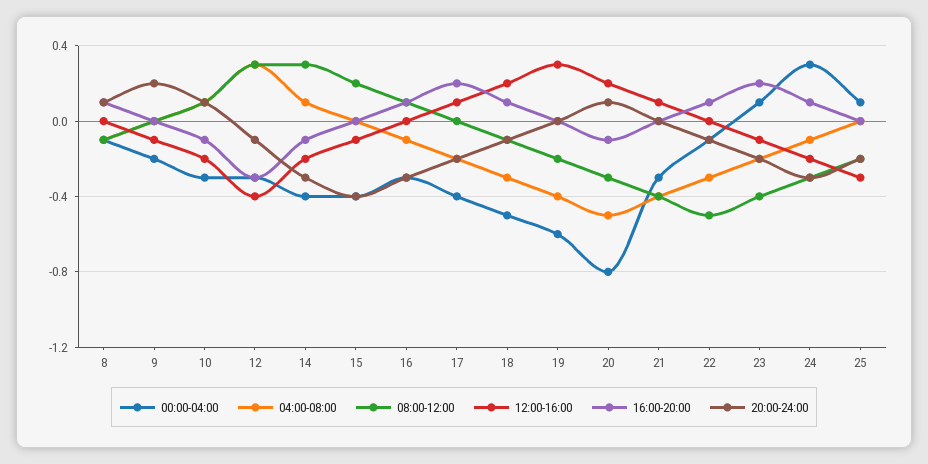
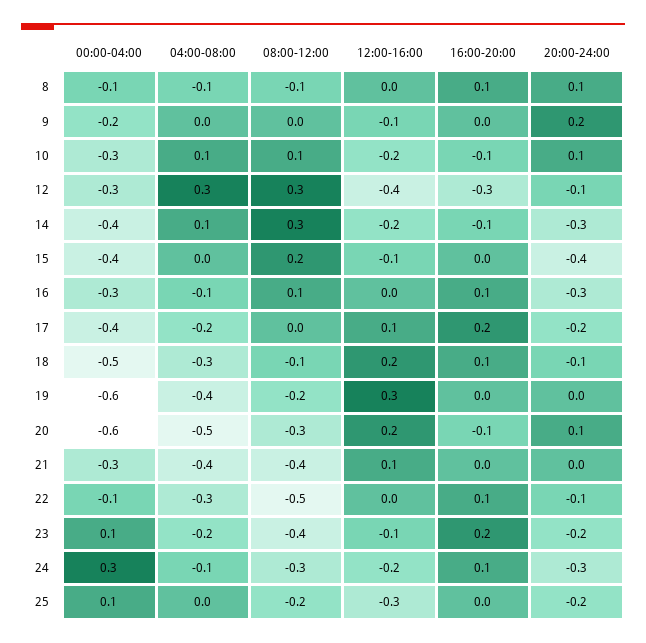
00:00-04:00, 20: -0.8 -> -0.6

